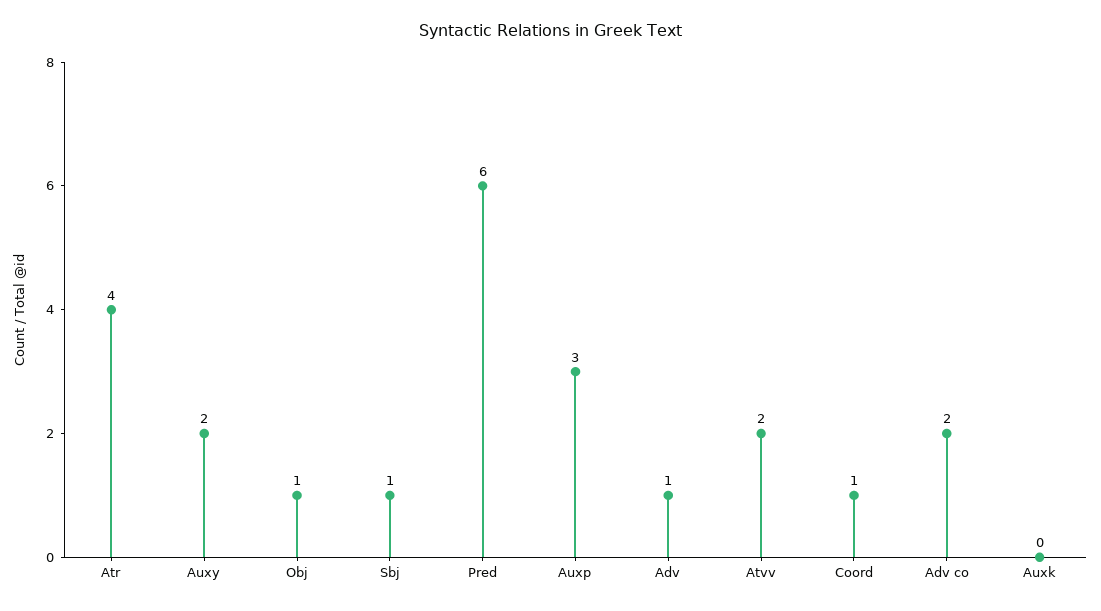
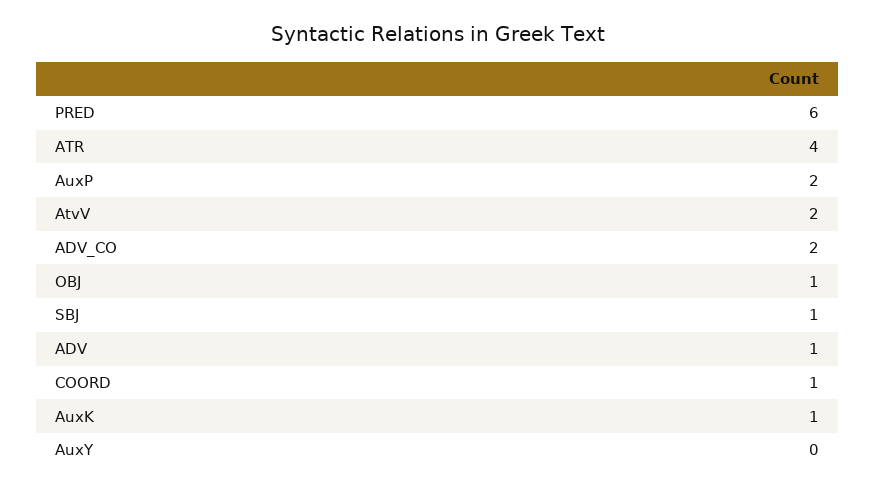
Auxy: 2 -> 0
Auxp: 3 -> 2
Auxk: 0 -> 1

